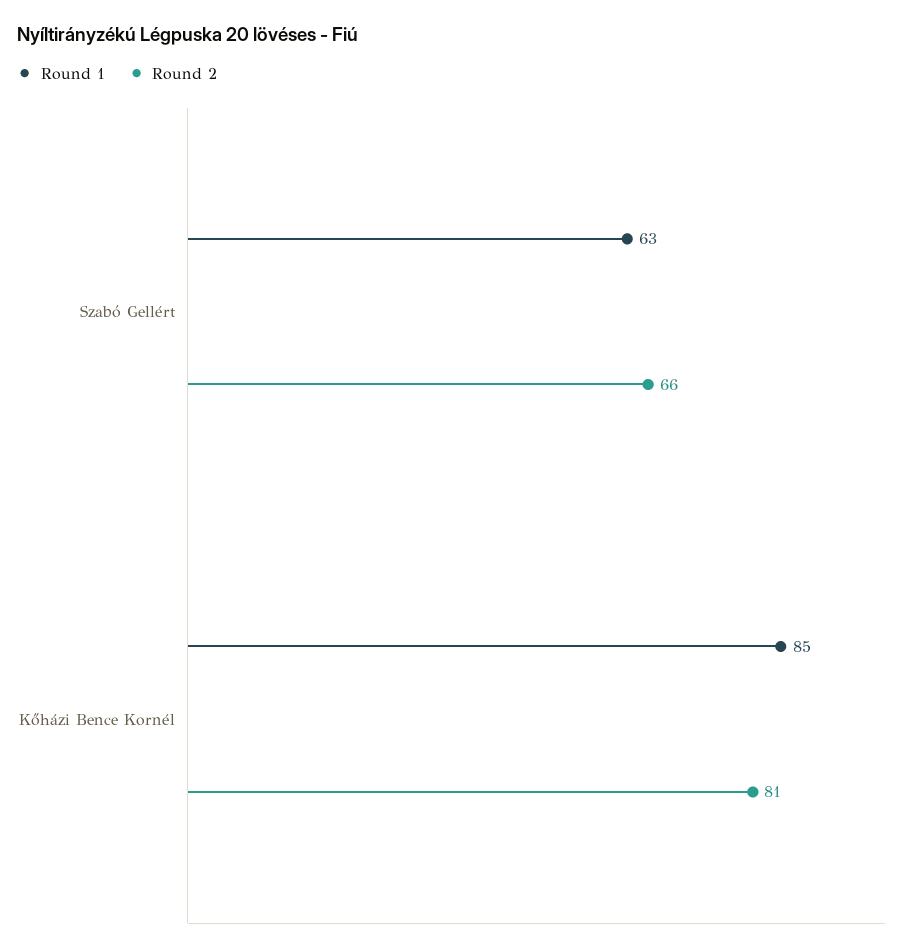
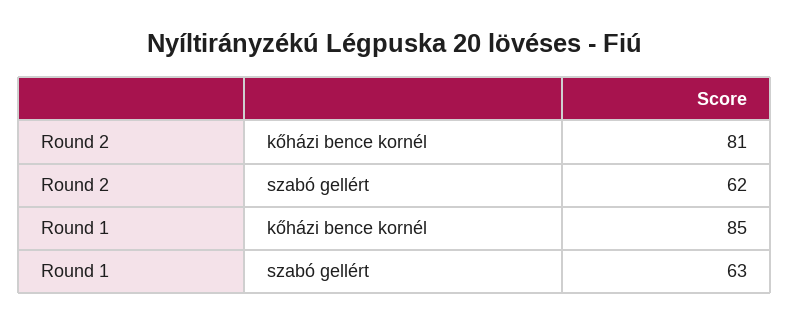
Round 2, Szabó Gellért: 66 -> 62

